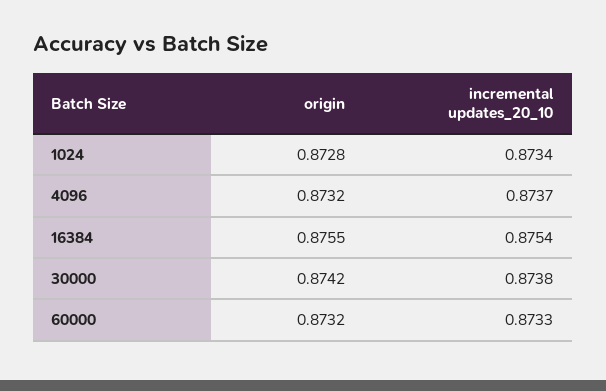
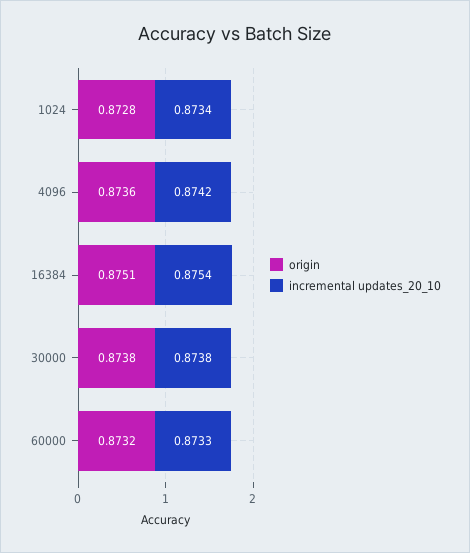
origin, 4096: 0.8732 -> 0.8736
incremental updates_20_10, 4096: 0.8737 -> 0.8742
origin, 16384: 0.8755 -> 0.8751
origin, 30000: 0.8742 -> 0.8738

